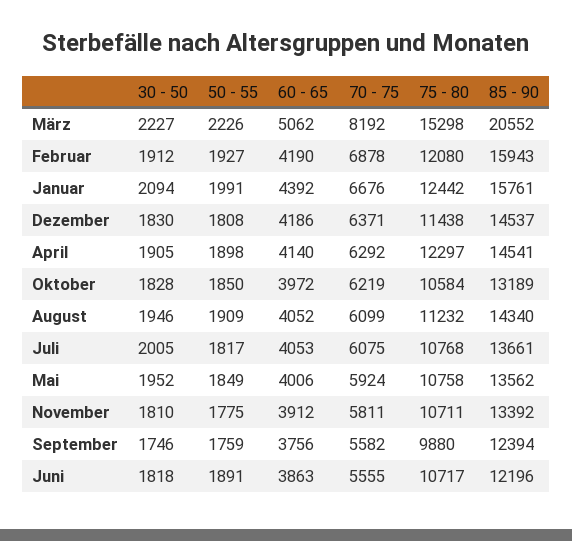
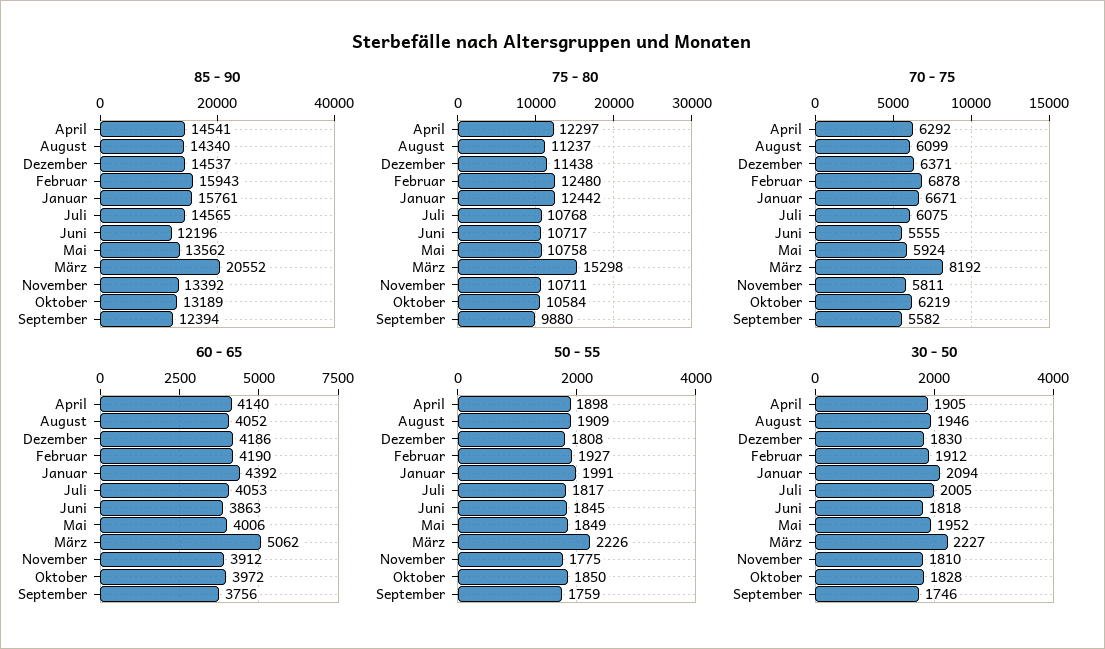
75 - 80, Februar: 12080 -> 12480
70 - 75, Januar: 6676 -> 6671
75 - 80, August: 11232 -> 11237
85 - 90, Juli: 13661 -> 14565
50 - 55, Juni: 1891 -> 1845

